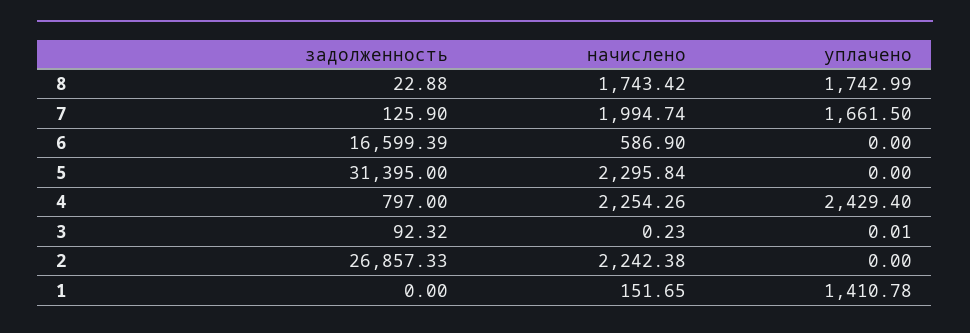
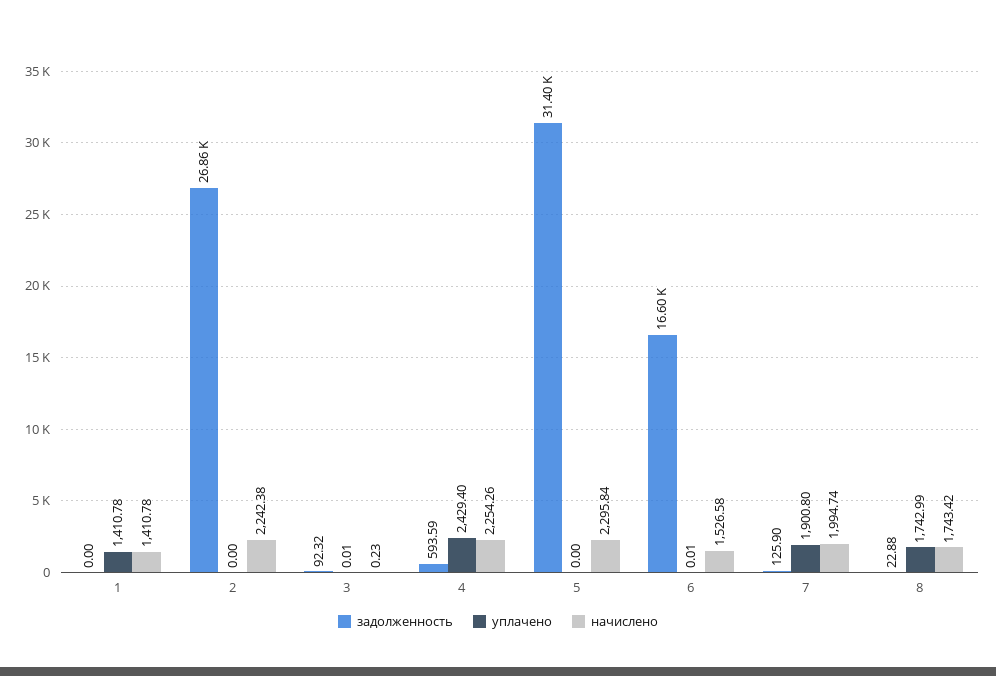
уплачено, 7: 1661.5 -> 1900.8
начислено, 6: 586.9 -> 1526.58
уплачено, 6: 0 -> 0.01
задолженность, 4: 797 -> 593.59
начислено, 1: 151.65 -> 1410.78

